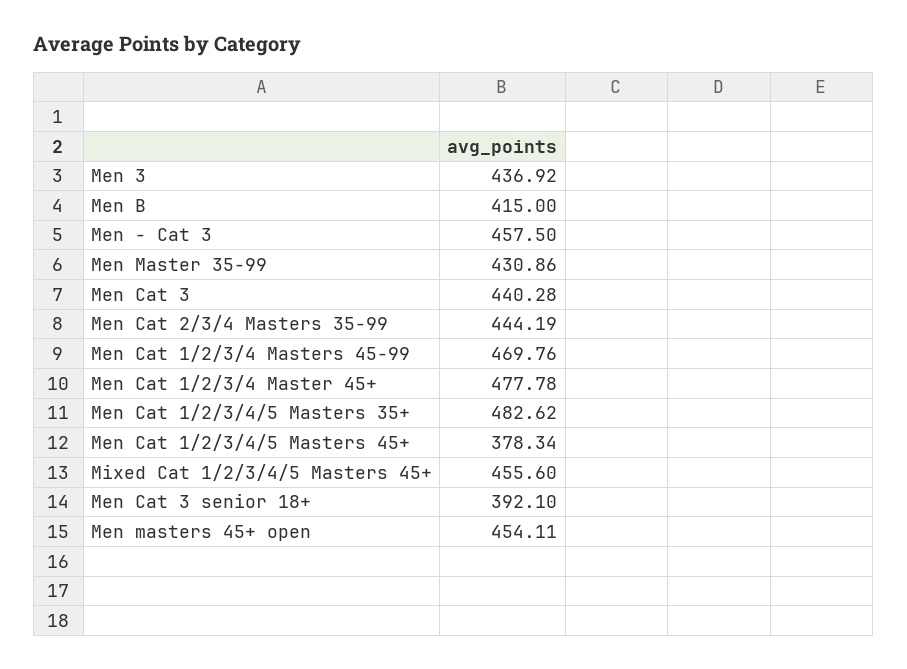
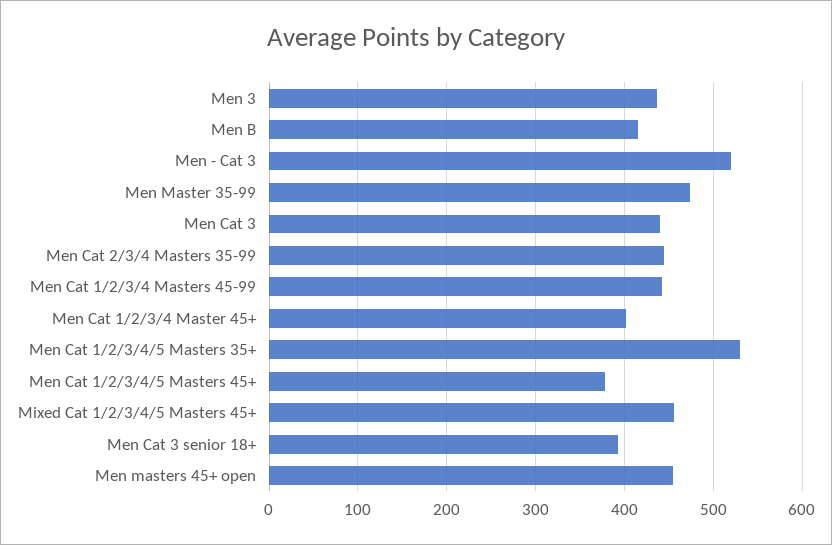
Men - Cat 3: 457.5 -> 520
Men Master 35-99: 430.86 -> 470
Men Cat 1/2/3/4 Masters 45-99: 469.76 -> 440
Men Cat 1/2/3/4 Master 45+: 477.78 -> 400
Men Cat 1/2/3/4/5 Masters 35+: 482.62 -> 530

